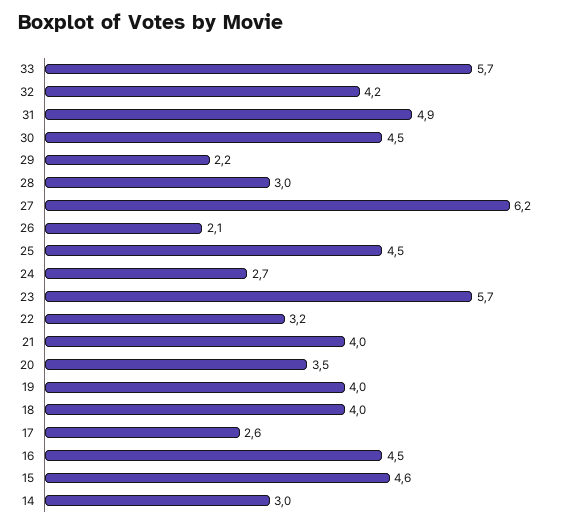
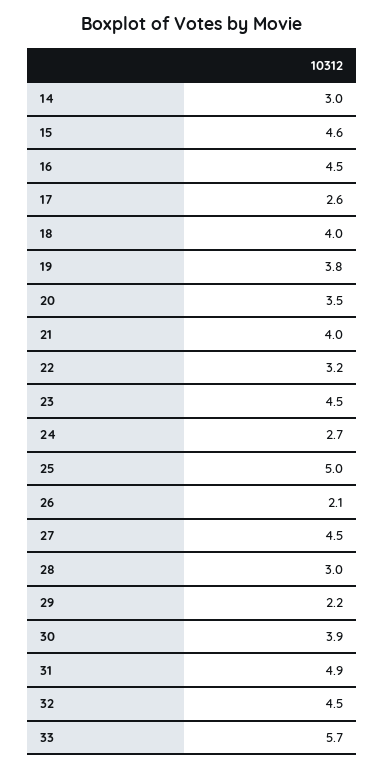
32: 4.2 -> 4.5
30: 4.5 -> 3.9
27: 6.2 -> 4.5
25: 4.5 -> 5
23: 5.7 -> 4.5
19: 4 -> 3.8

